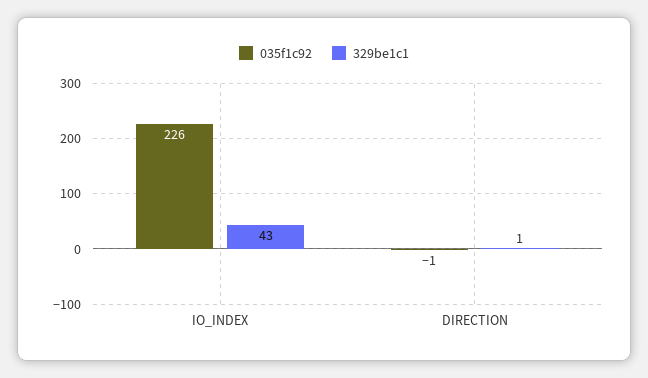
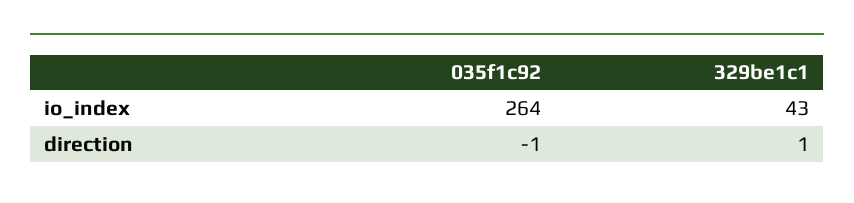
035f1c92, IO_INDEX: 226 -> 264

